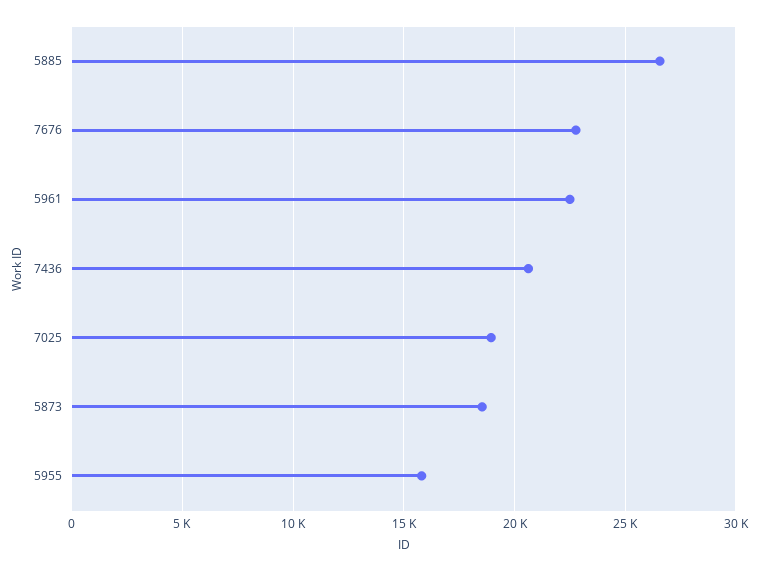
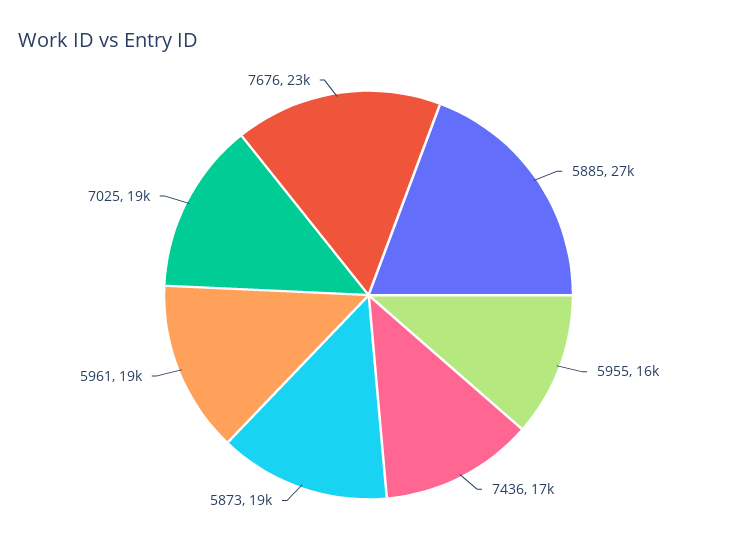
5961: 22500 -> 19000
7436: 20500 -> 17000

